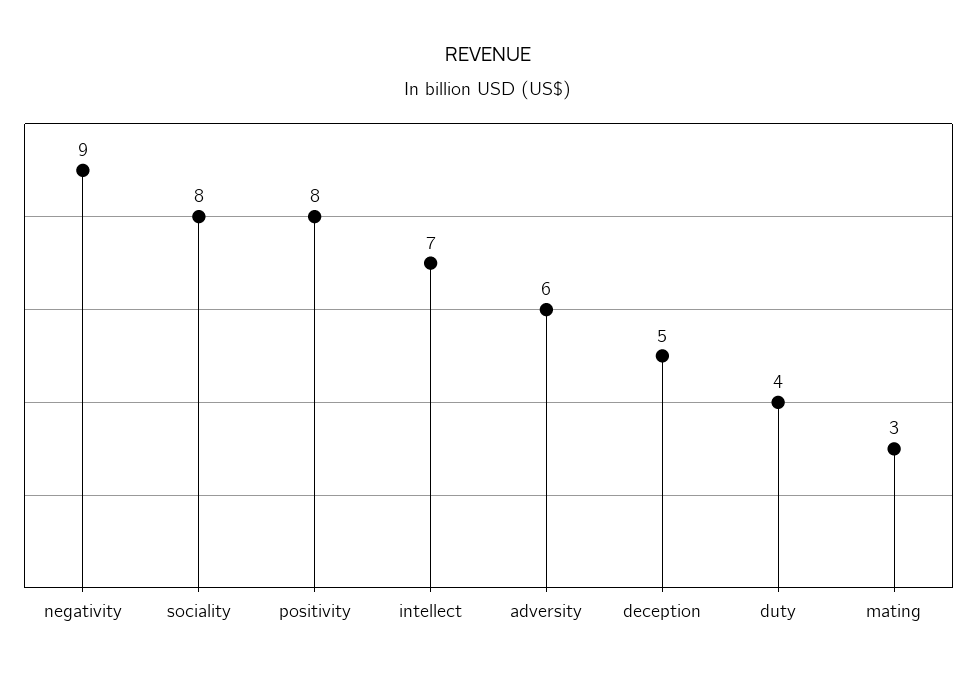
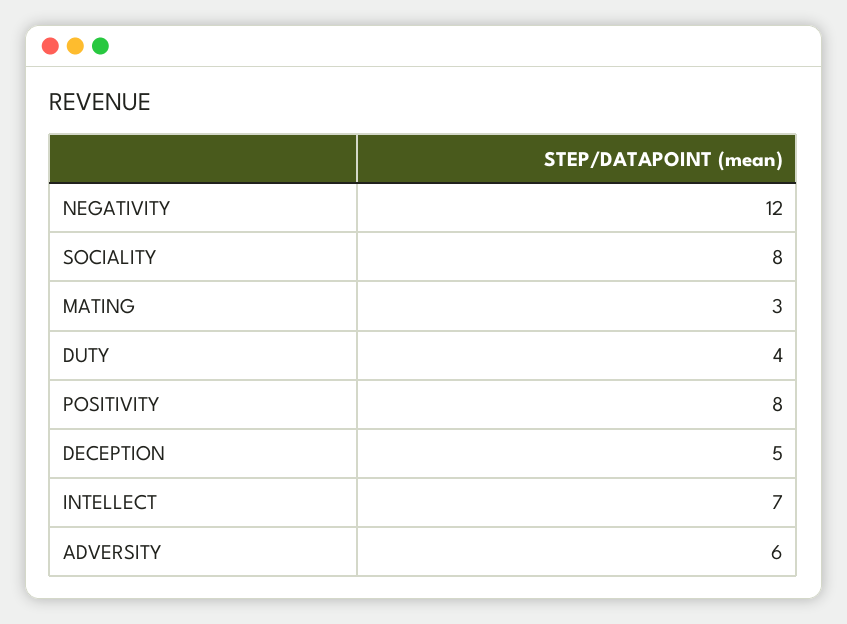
negativity: 9 -> 12

